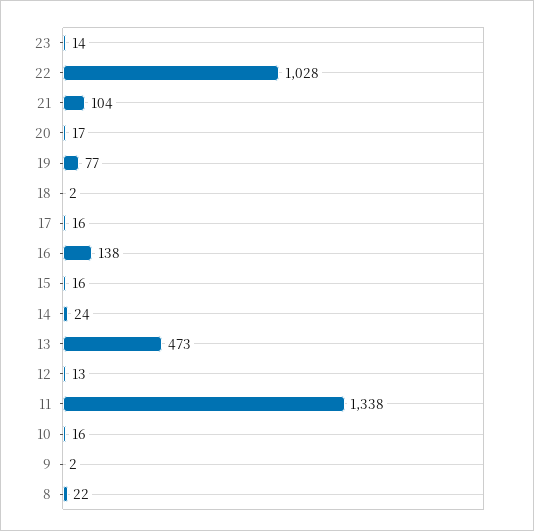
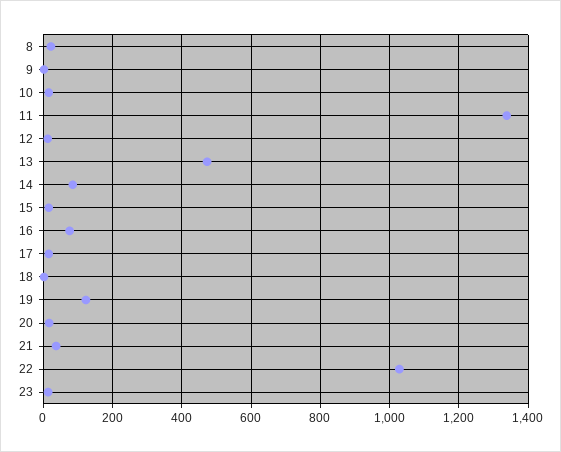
21: 104 -> 40
19: 77 -> 120
16: 138 -> 80
14: 24 -> 80

